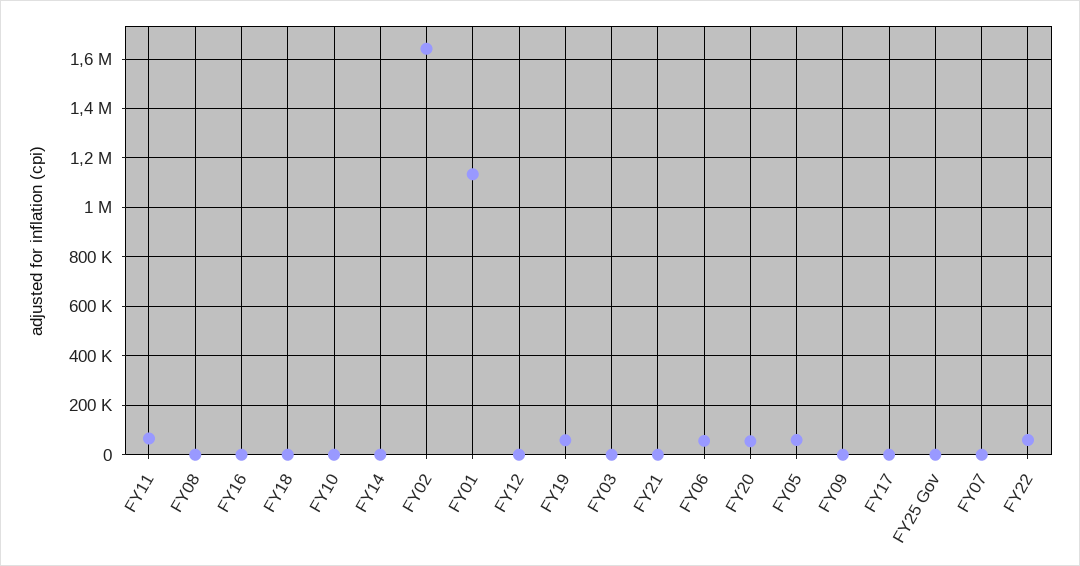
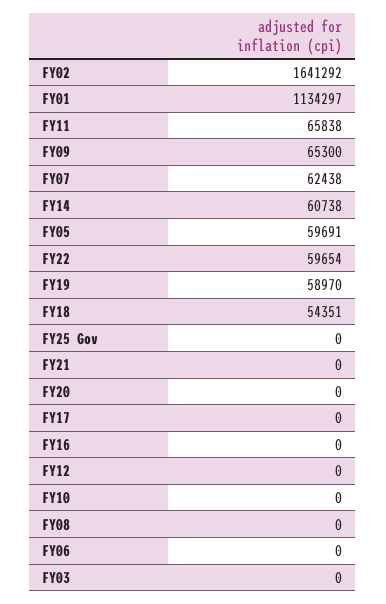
FY18: 0 -> 54351
FY14: 0 -> 60738
FY06: 50000 -> 0
FY20: 50000 -> 0
FY09: 0 -> 65300
FY07: 0 -> 62438

